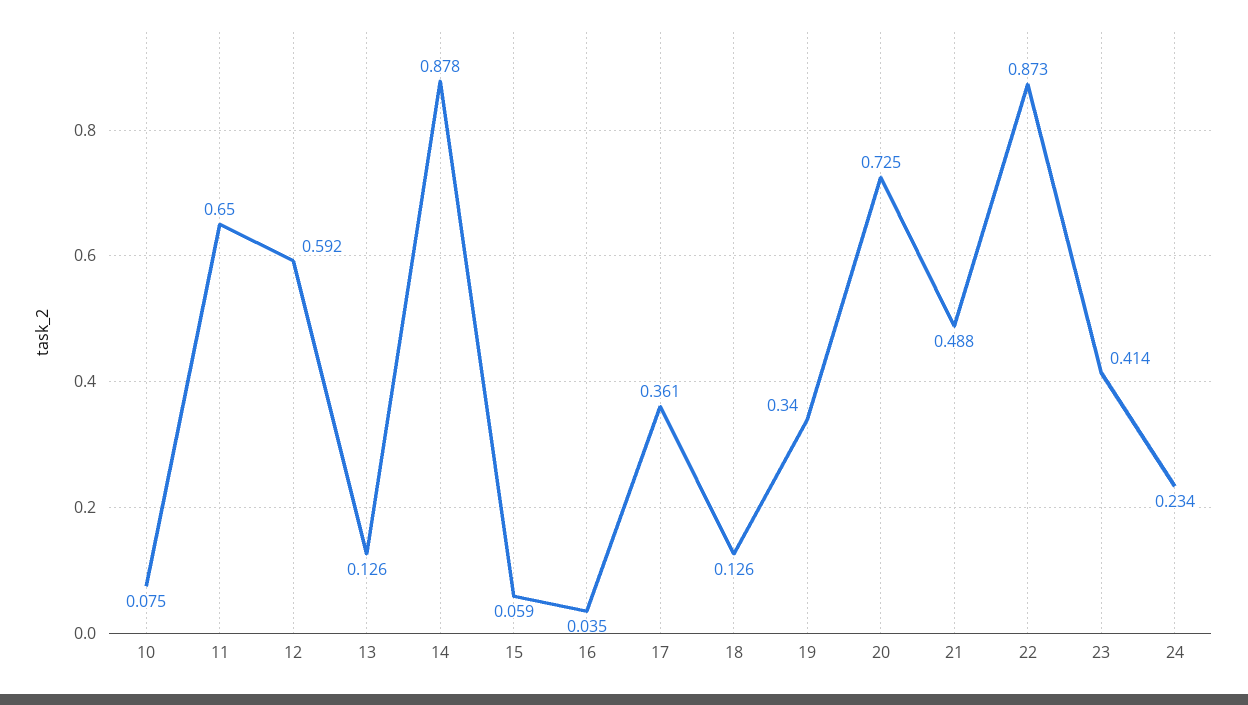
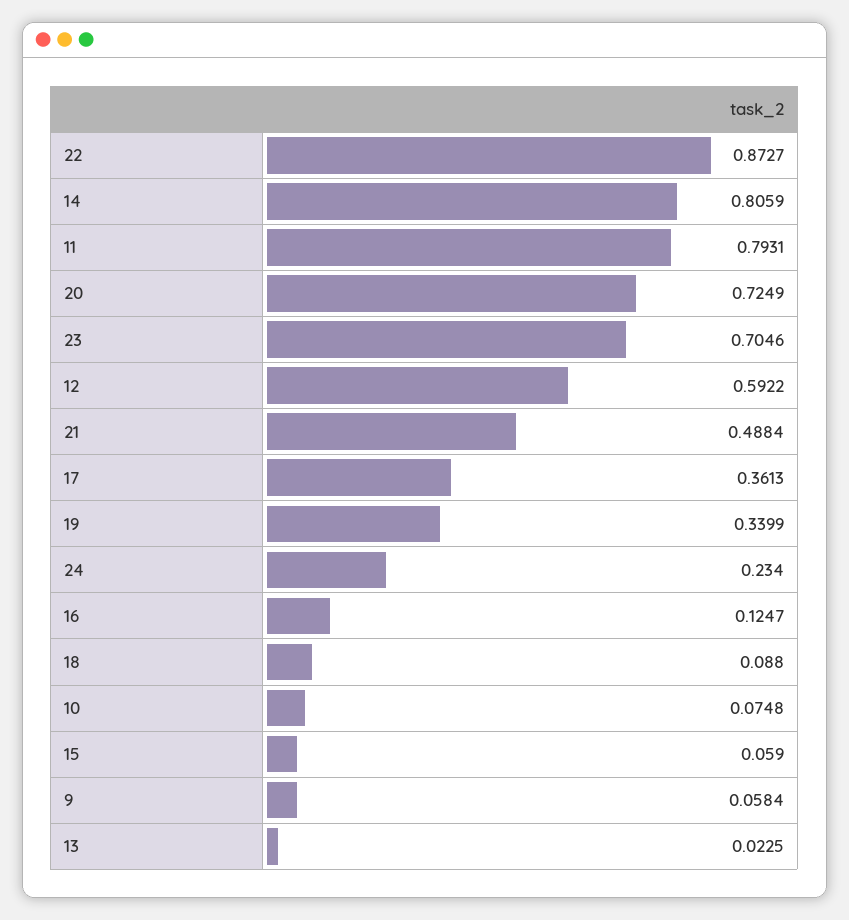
11: 0.65 -> 0.7931
13: 0.126 -> 0.0225
14: 0.878 -> 0.8059
16: 0.035 -> 0.1247
18: 0.126 -> 0.088
23: 0.414 -> 0.7046
9: none -> 0.0584

